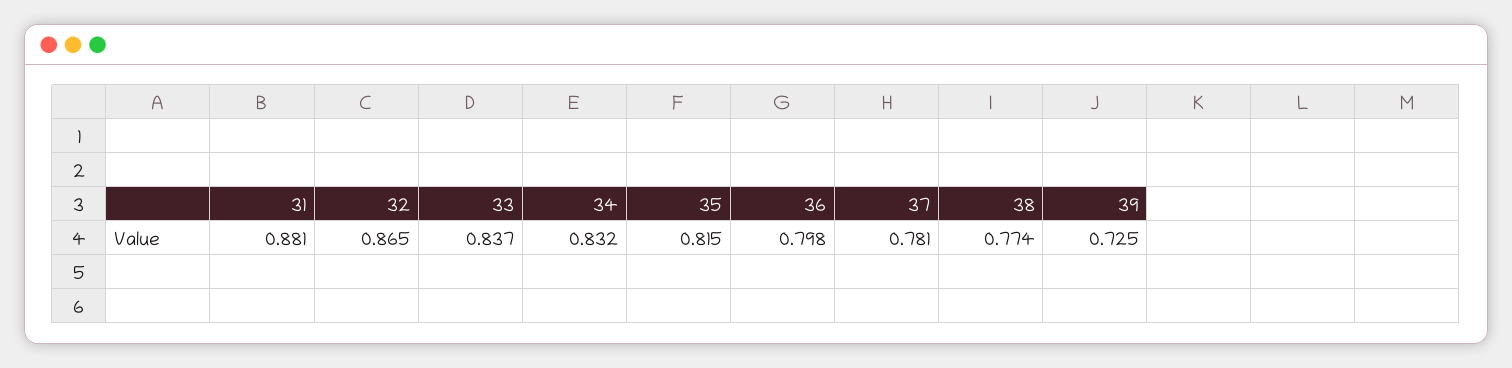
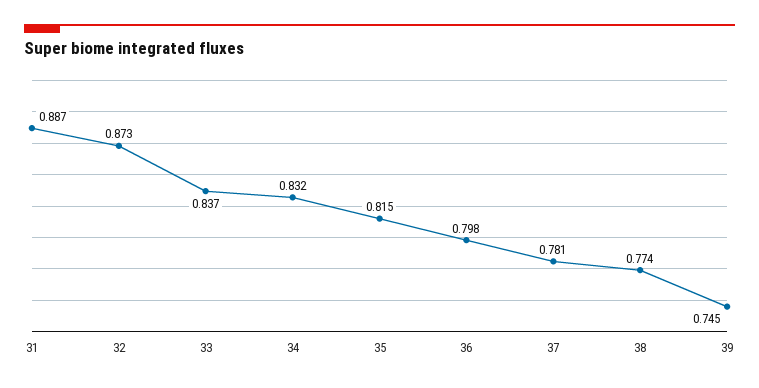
31: 0.881 -> 0.887
32: 0.865 -> 0.873
39: 0.725 -> 0.745

